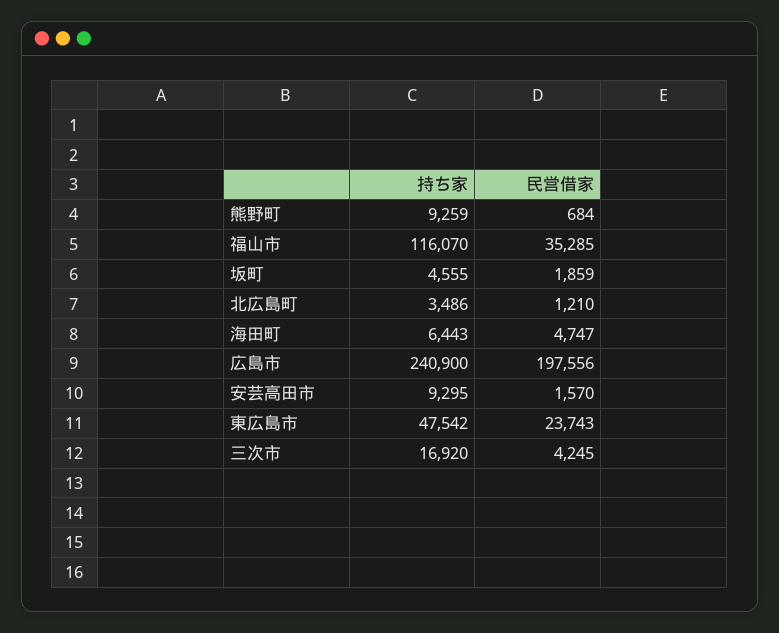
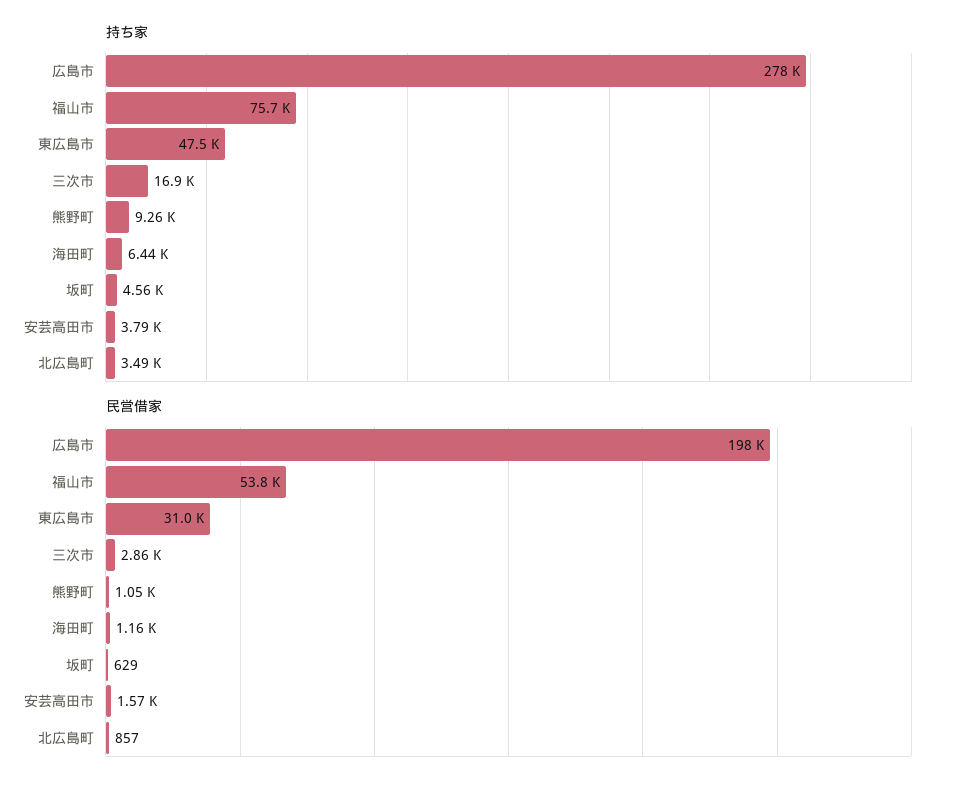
民営借家, 熊野町: 684 -> 1050
持ち家, 福山市: 116070 -> 75700
民営借家, 福山市: 35285 -> 53800
民営借家, 坂町: 1859 -> 629
民営借家, 北広島町: 1210 -> 857
民営借家, 海田町: 4747 -> 1160
持ち家, 広島市: 240900 -> 278000
持ち家, 安芸高田市: 9295 -> 3790
民営借家, 東広島市: 23743 -> 31000
民営借家, 三次市: 4245 -> 2860

